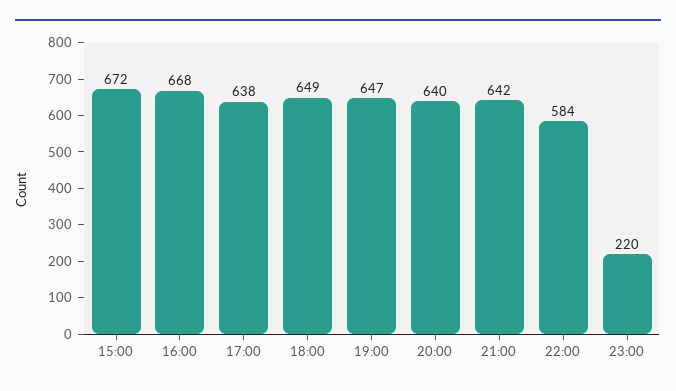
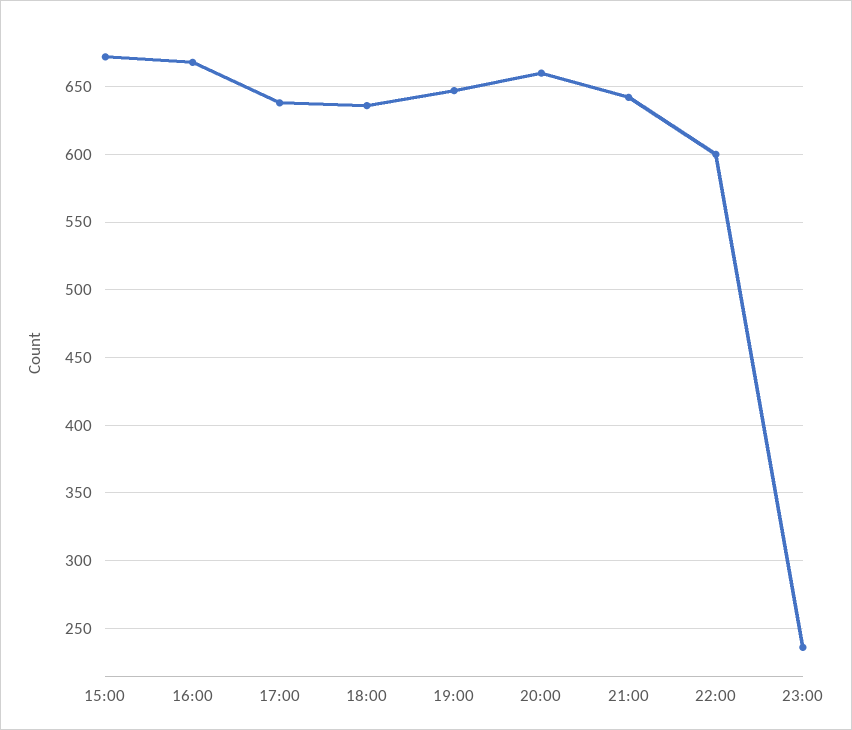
18:00: 649 -> 635
20:00: 640 -> 660
22:00: 584 -> 600
23:00: 220 -> 235

